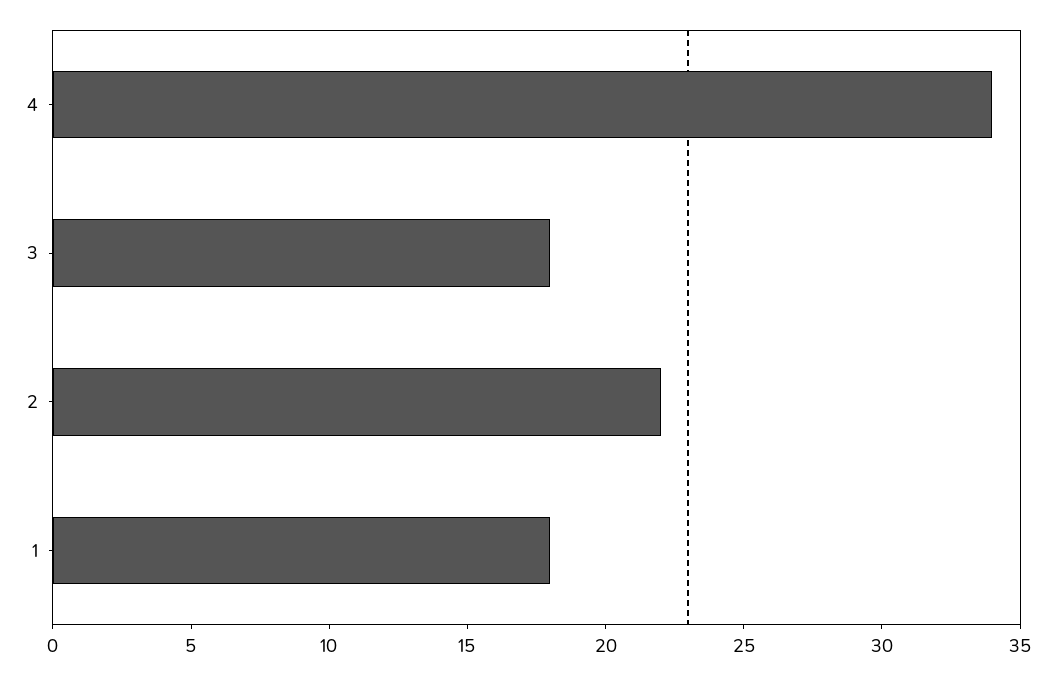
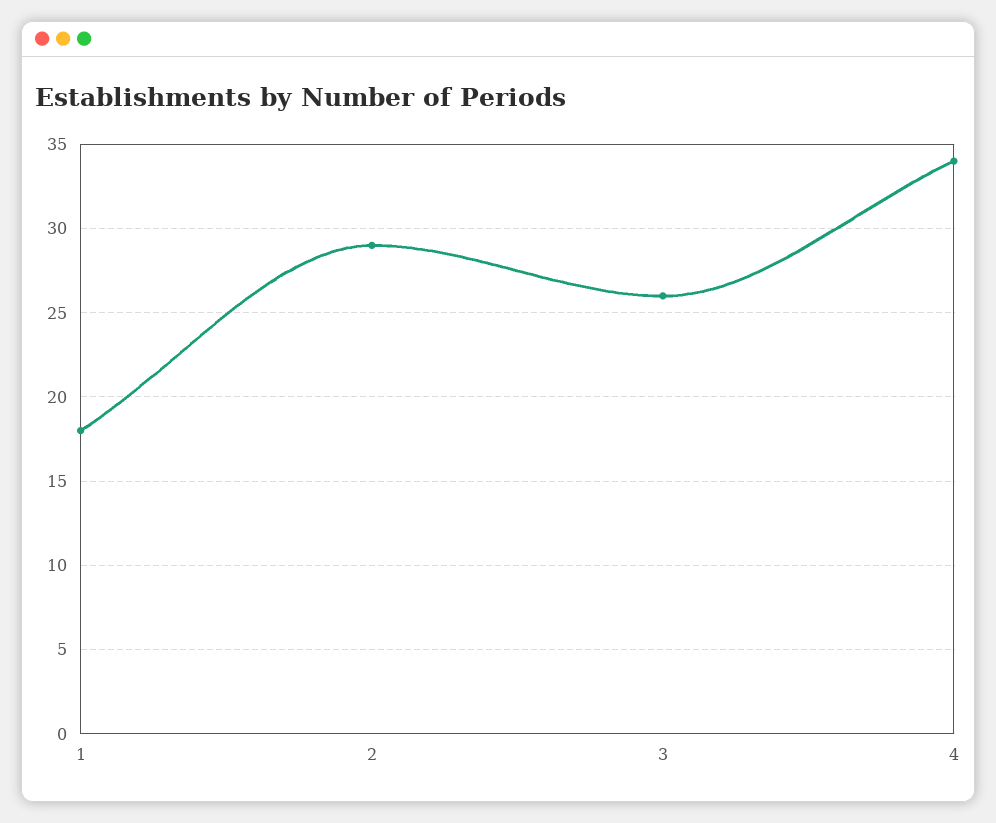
3: 18 -> 26
2: 22 -> 29

